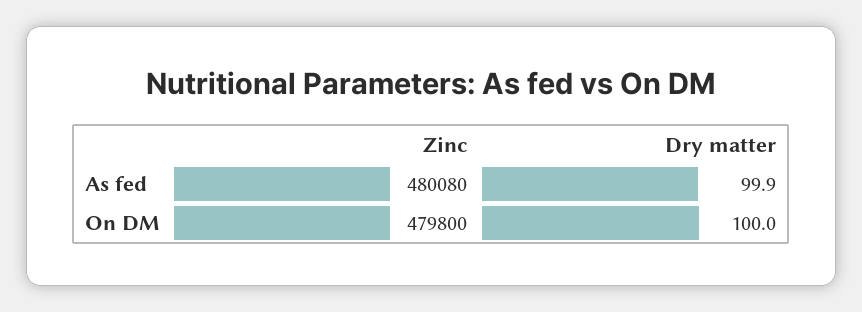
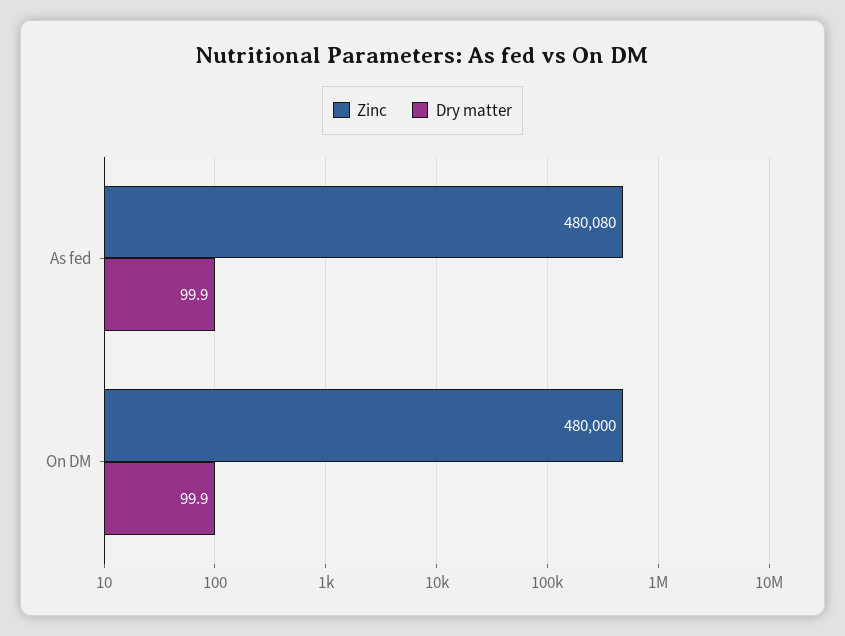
Zinc, On DM: 479800 -> 480000
Dry matter, On DM: 100 -> 99.9

